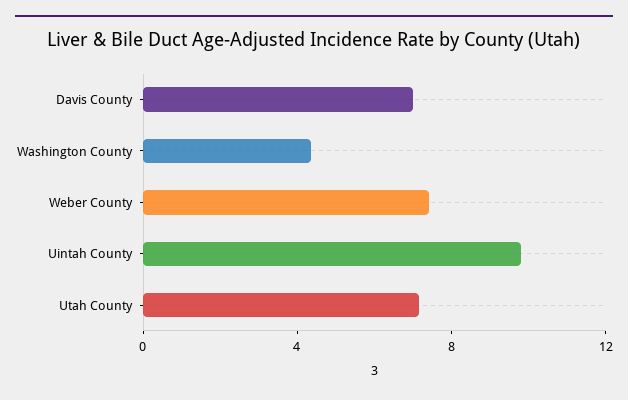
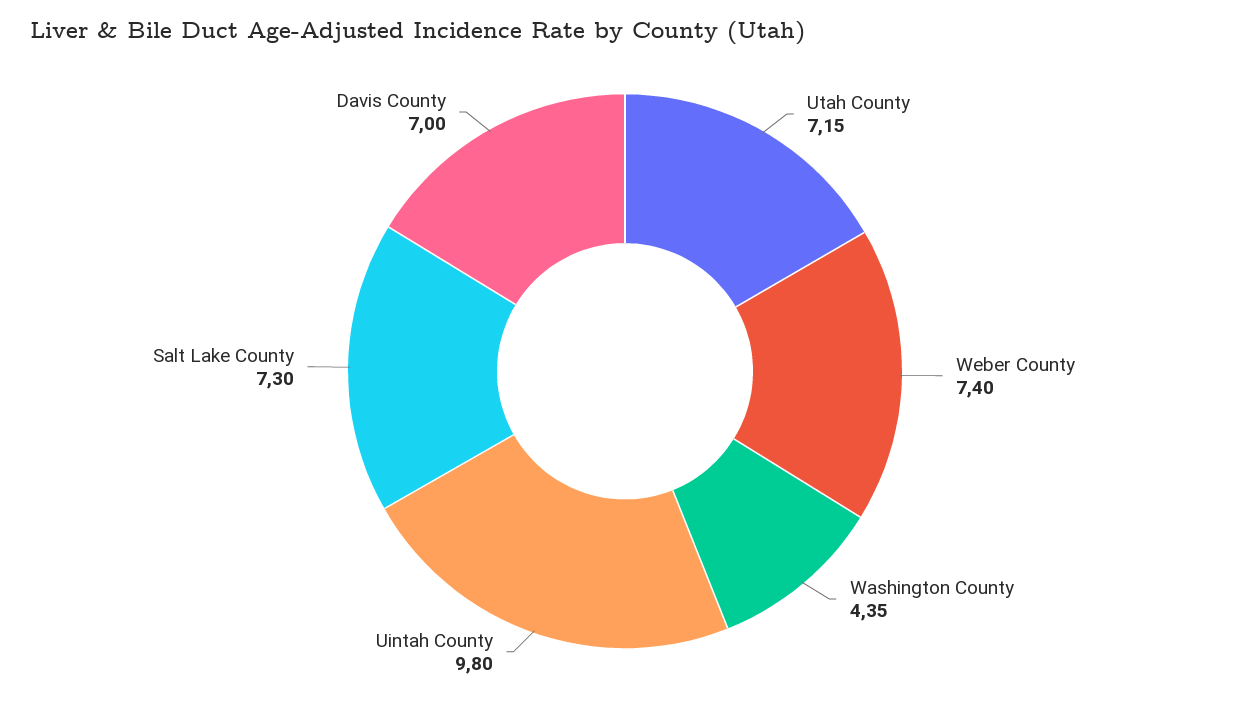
Salt Lake County: none -> 7.3

